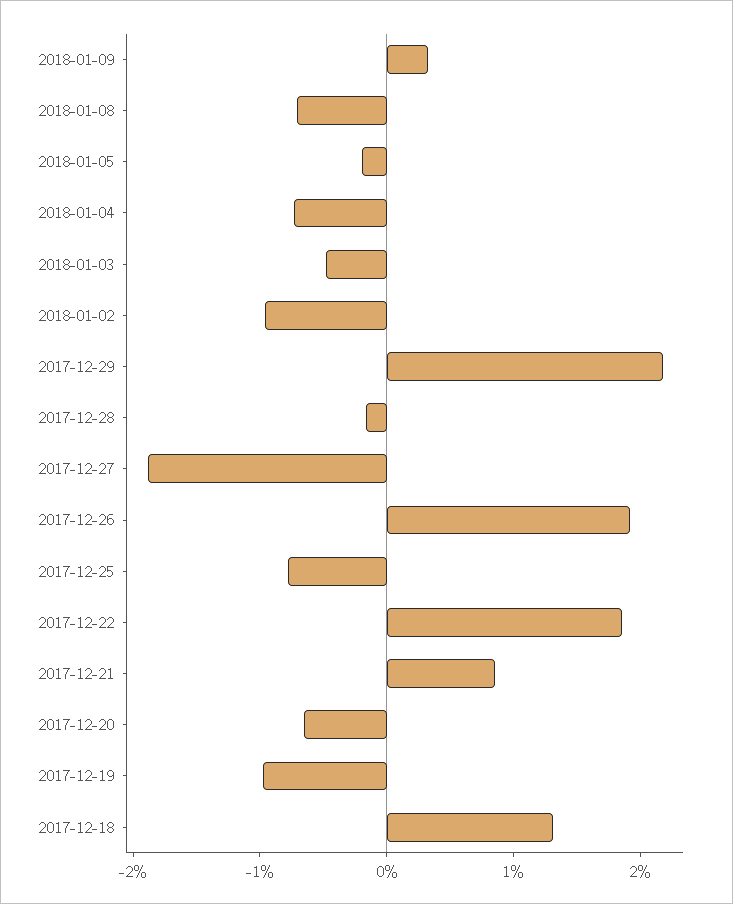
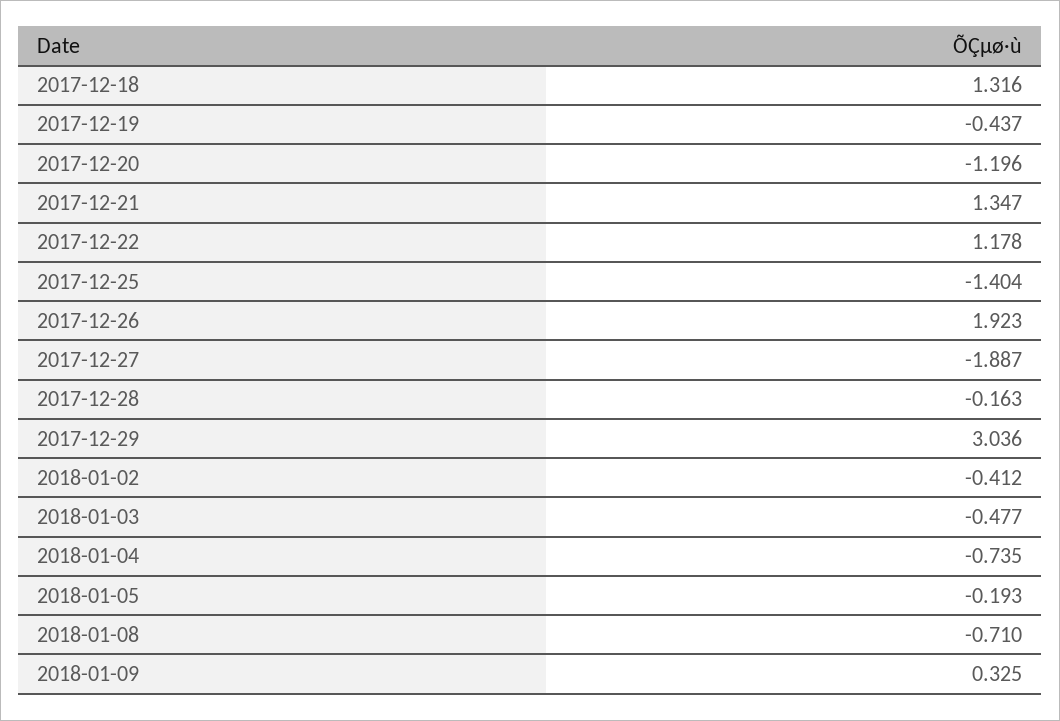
2018-01-02: -1 -> -0.412
2017-12-29: 2.2 -> 3.036
2017-12-25: -0.8 -> -1.404
2017-12-22: 1.8 -> 1.178
2017-12-21: 0.8 -> 1.347
2017-12-20: -0.6 -> -1.196
2017-12-19: -1 -> -0.437

